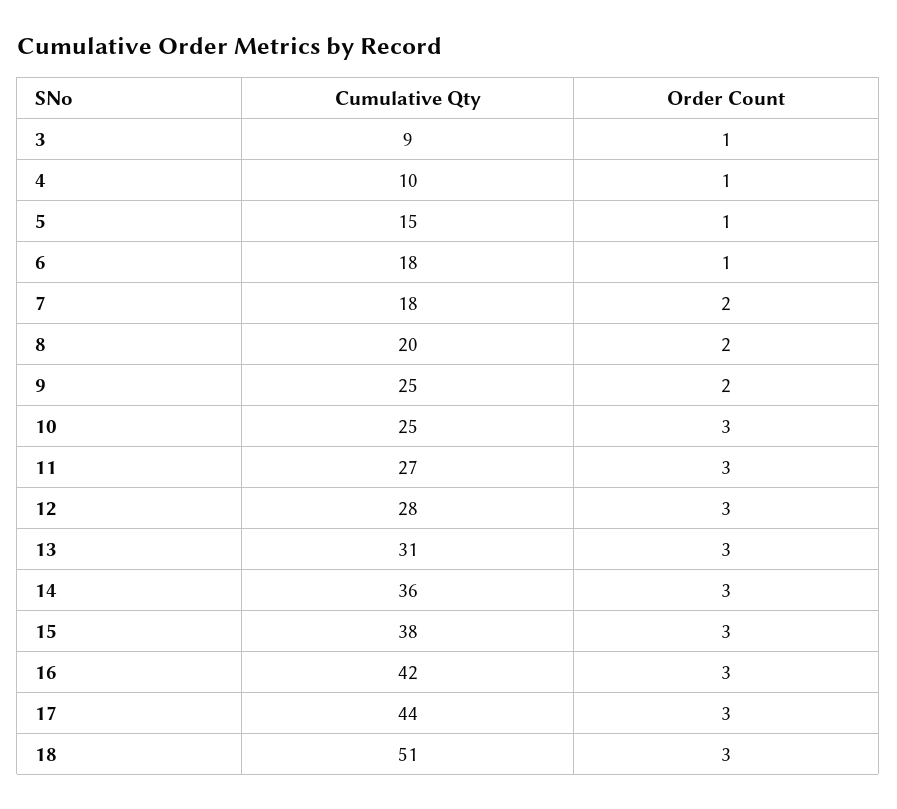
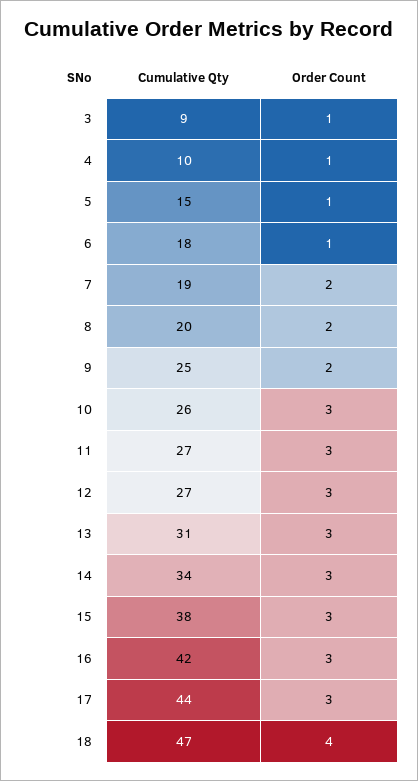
Cumulative Qty, 7: 18 -> 19
Cumulative Qty, 10: 25 -> 26
Cumulative Qty, 12: 28 -> 27
Cumulative Qty, 14: 36 -> 34
Cumulative Qty, 18: 51 -> 47
Order Count, 18: 3 -> 4

